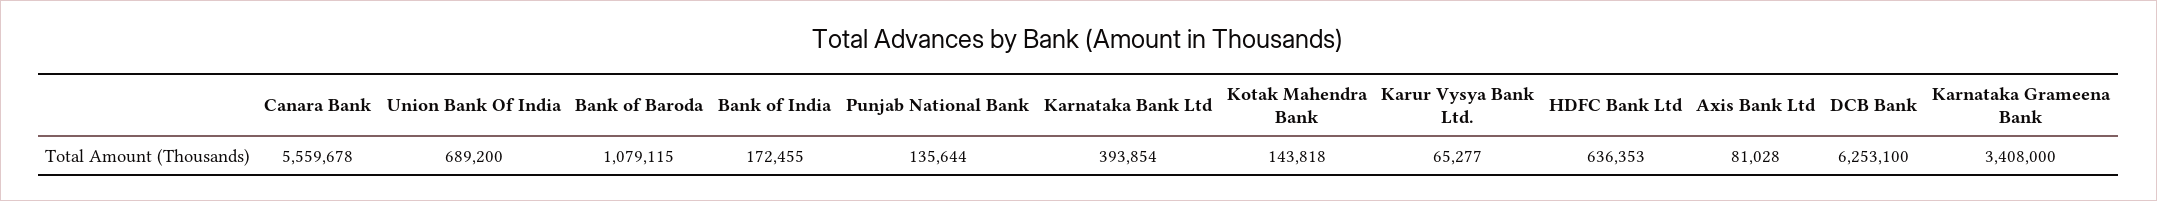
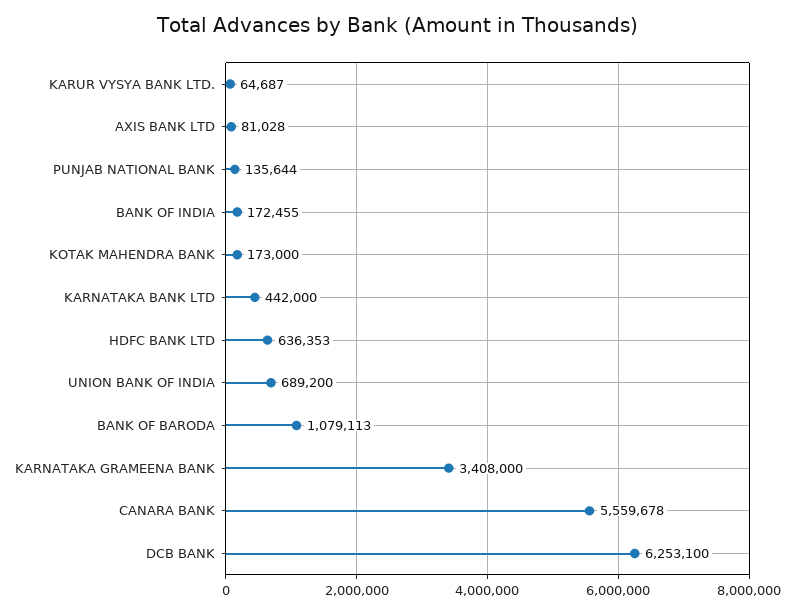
Bank of Baroda: 1079115 -> 1079113
Karnataka Bank Ltd: 393854 -> 442000
Kotak Mahendra Bank: 143818 -> 173000
Karur Vysya Bank Ltd.: 65277 -> 64687

